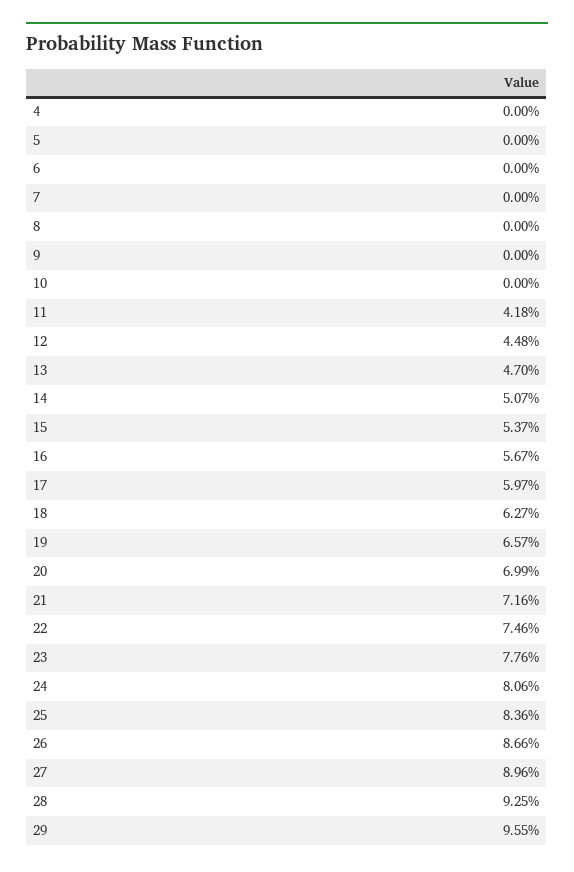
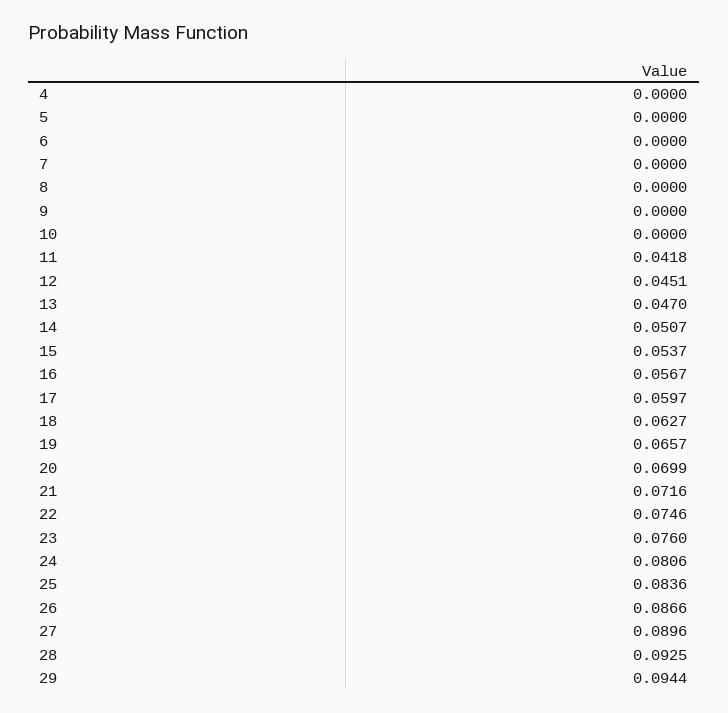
12: 0.0448 -> 0.0451
23: 0.0776 -> 0.076
29: 0.0955 -> 0.0944

